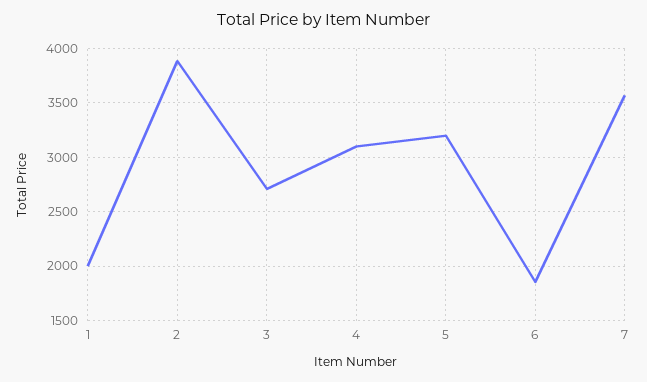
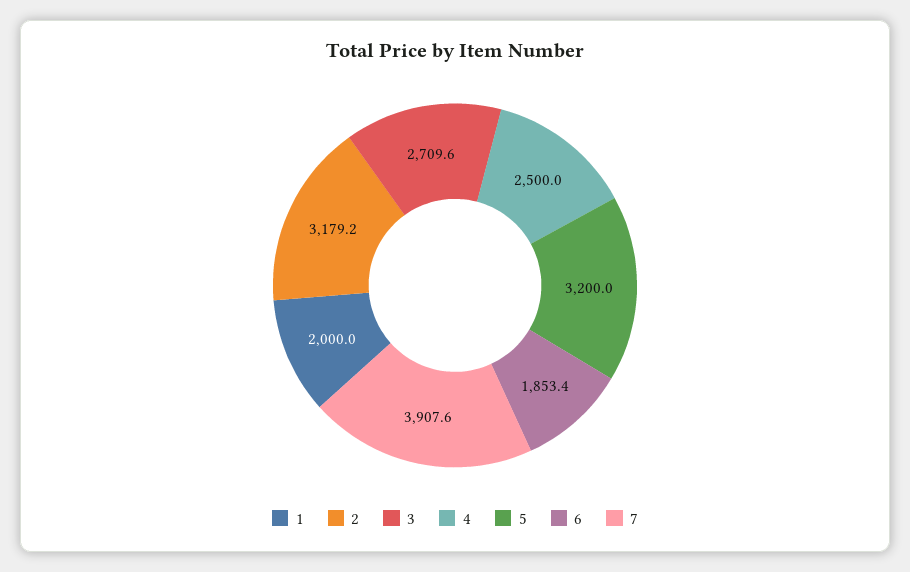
2: 3900 -> 3179.2
4: 3100 -> 2500
7: 3600 -> 3907.6

